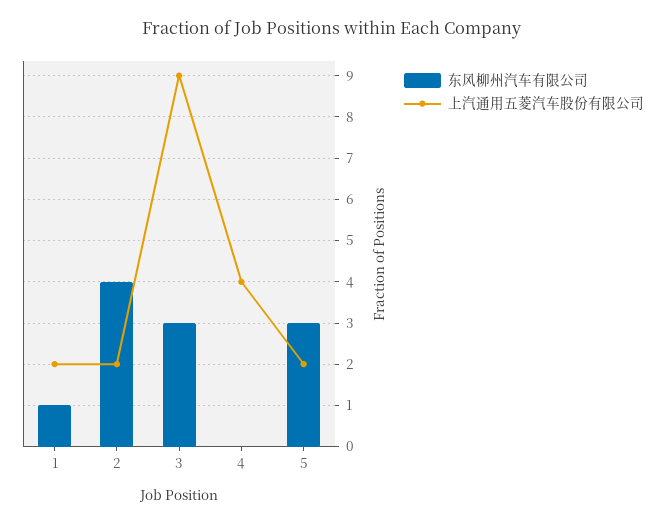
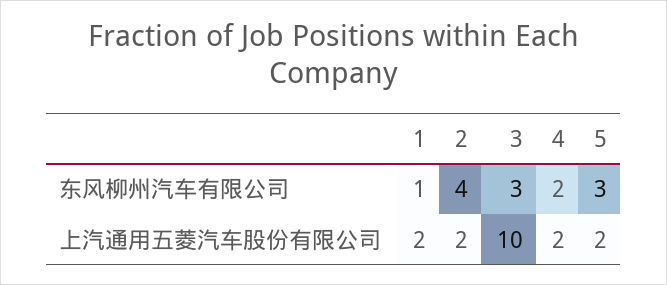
上汽通用五菱汽车股份有限公司, 3: 9 -> 10
东风柳州汽车有限公司, 4: 0 -> 2
上汽通用五菱汽车股份有限公司, 4: 4 -> 2

